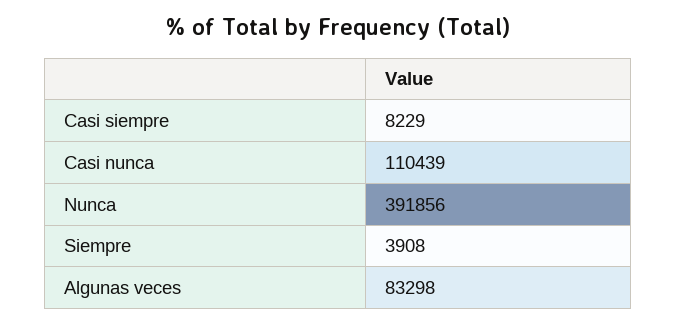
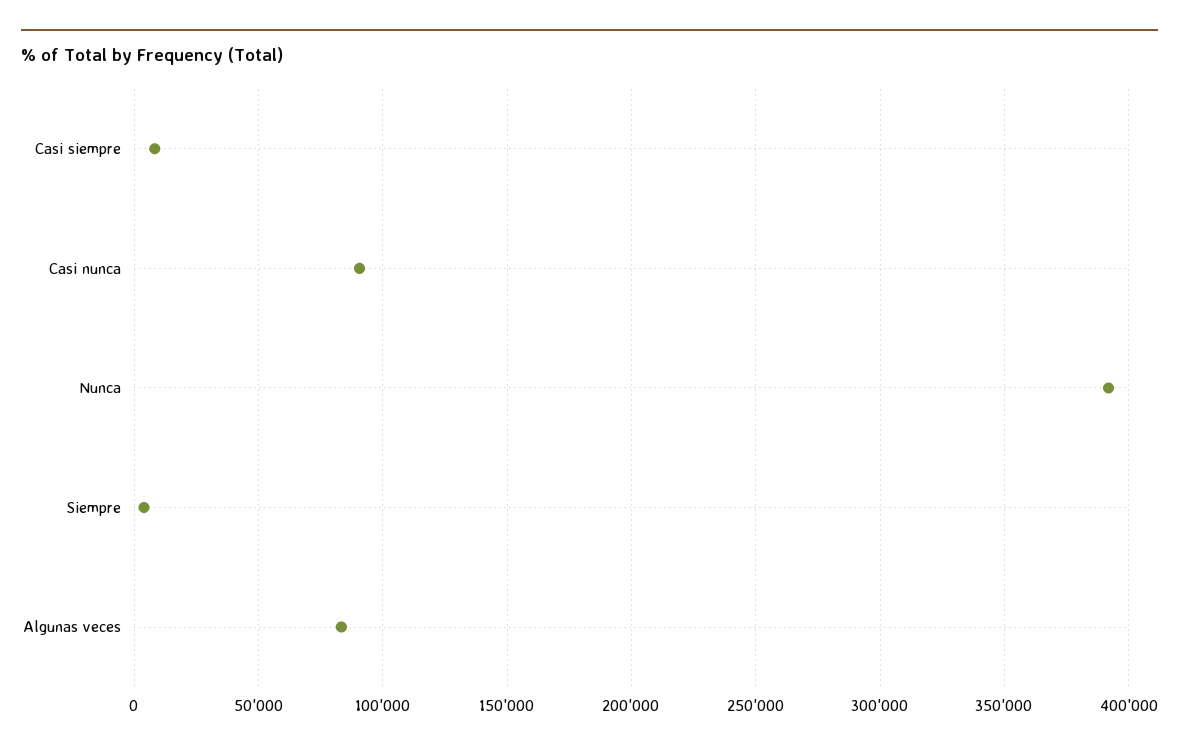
Casi nunca: 110439 -> 90000

